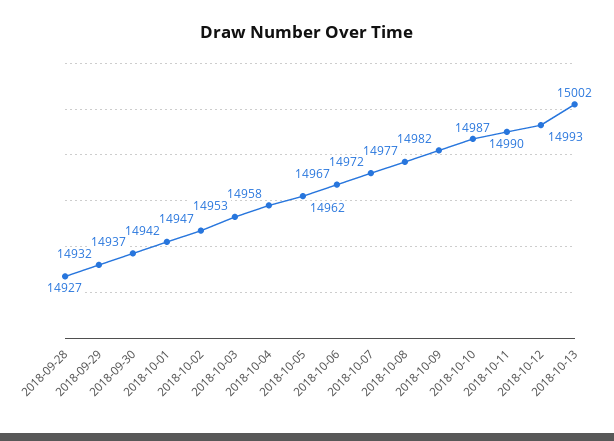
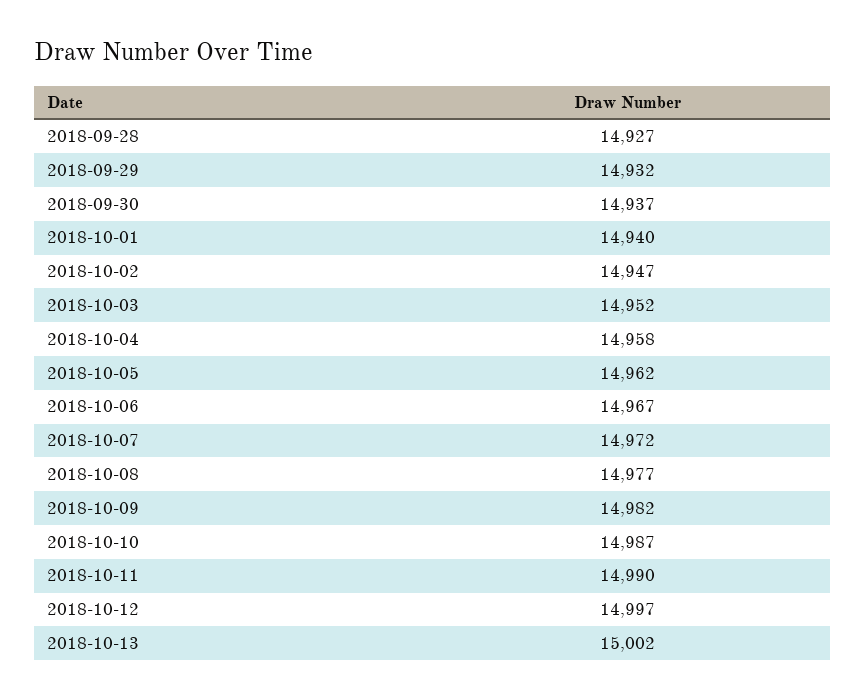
2018-10-01: 14942 -> 14940
2018-10-03: 14953 -> 14952
2018-10-12: 14993 -> 14997

